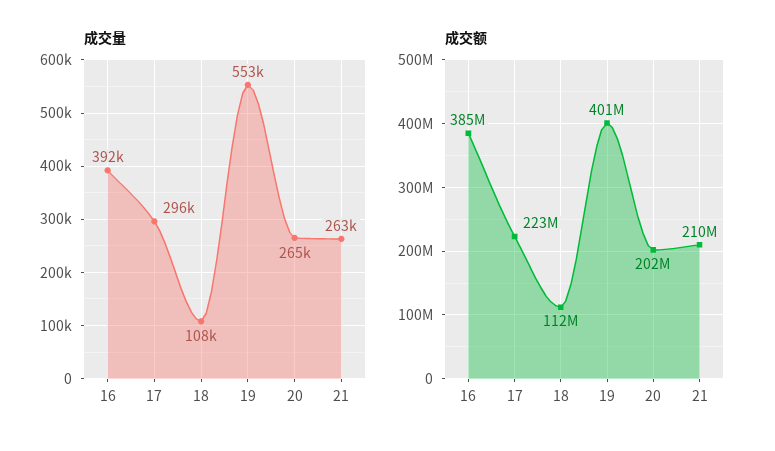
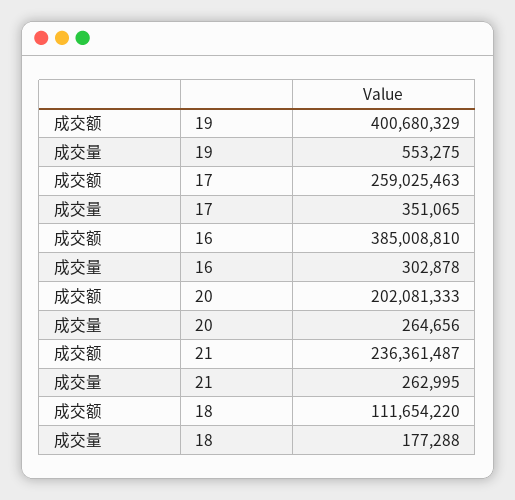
成交量, 16: 392000 -> 302878
成交量, 17: 296000 -> 351065
成交量, 18: 108000 -> 177288
成交额, 17: 223000000 -> 259025463
成交额, 21: 210000000 -> 236361487

